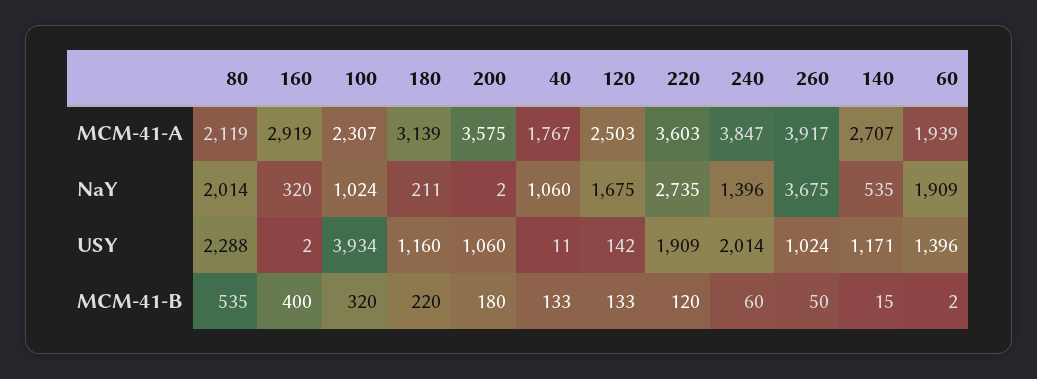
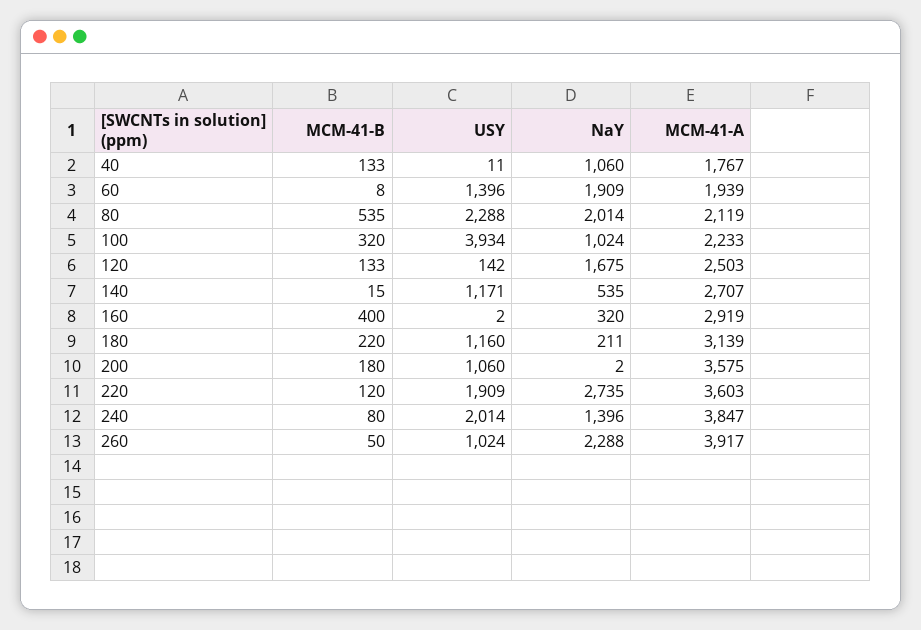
100, MCM-41-A: 2307 -> 2233
260, NaY: 3675 -> 2288
240, MCM-41-B: 60 -> 80
60, MCM-41-B: 2 -> 8

